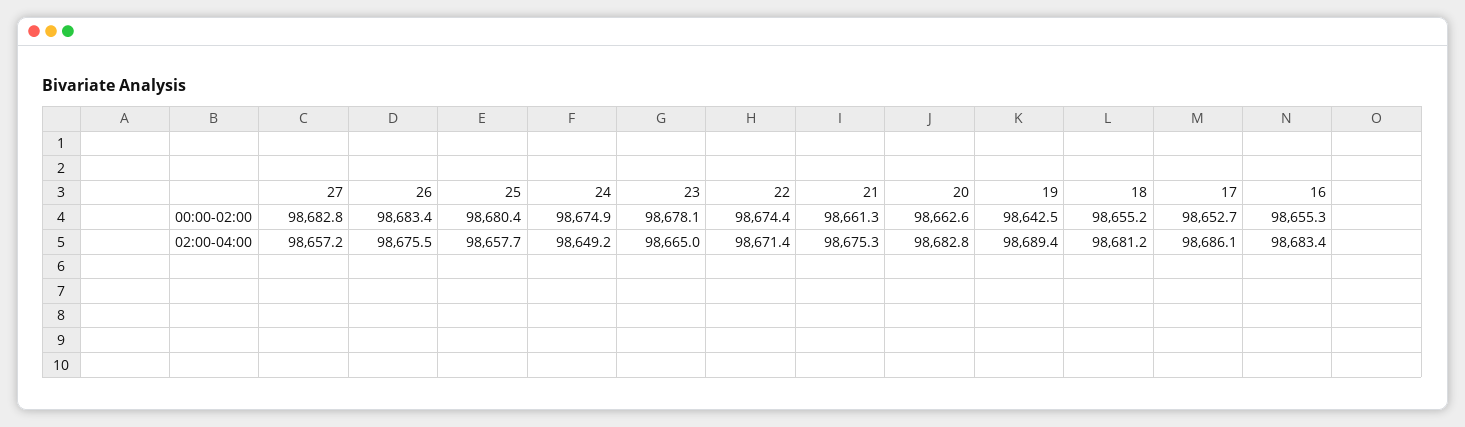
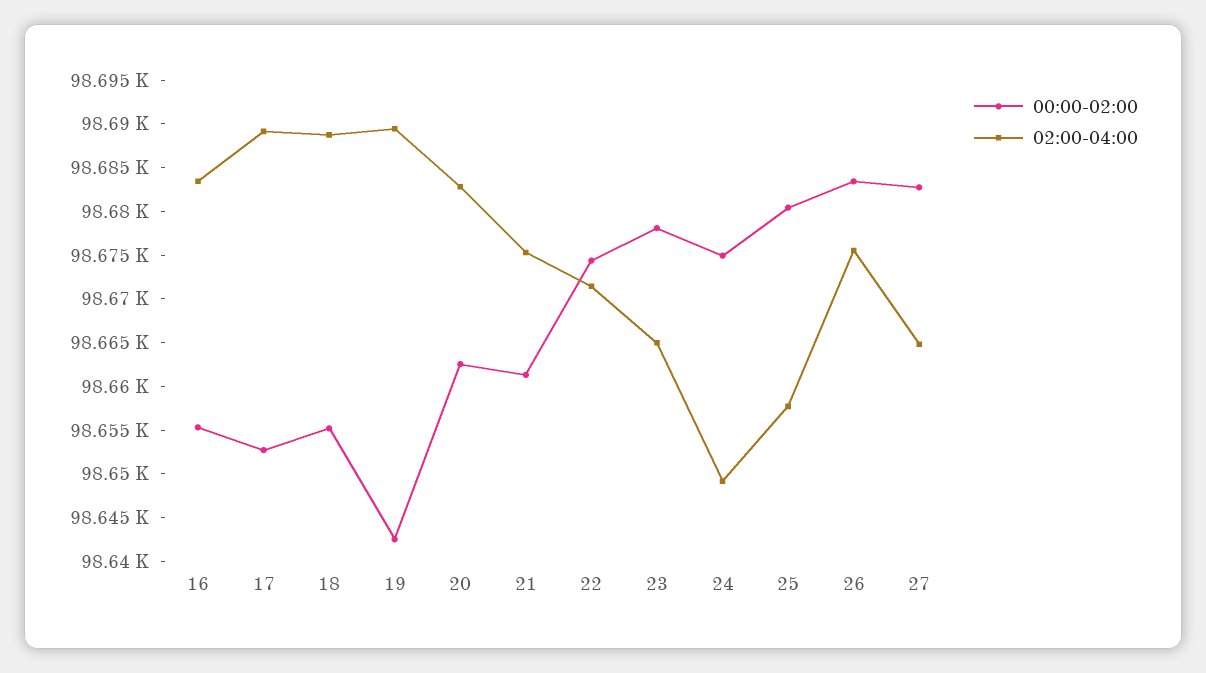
02:00-04:00, 27: 98657.2 -> 98665
02:00-04:00, 18: 98681.2 -> 98689
02:00-04:00, 17: 98686.1 -> 98689

